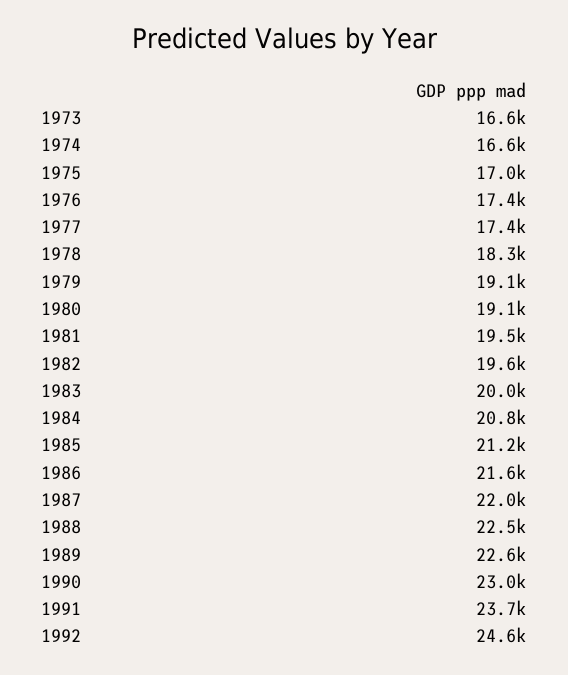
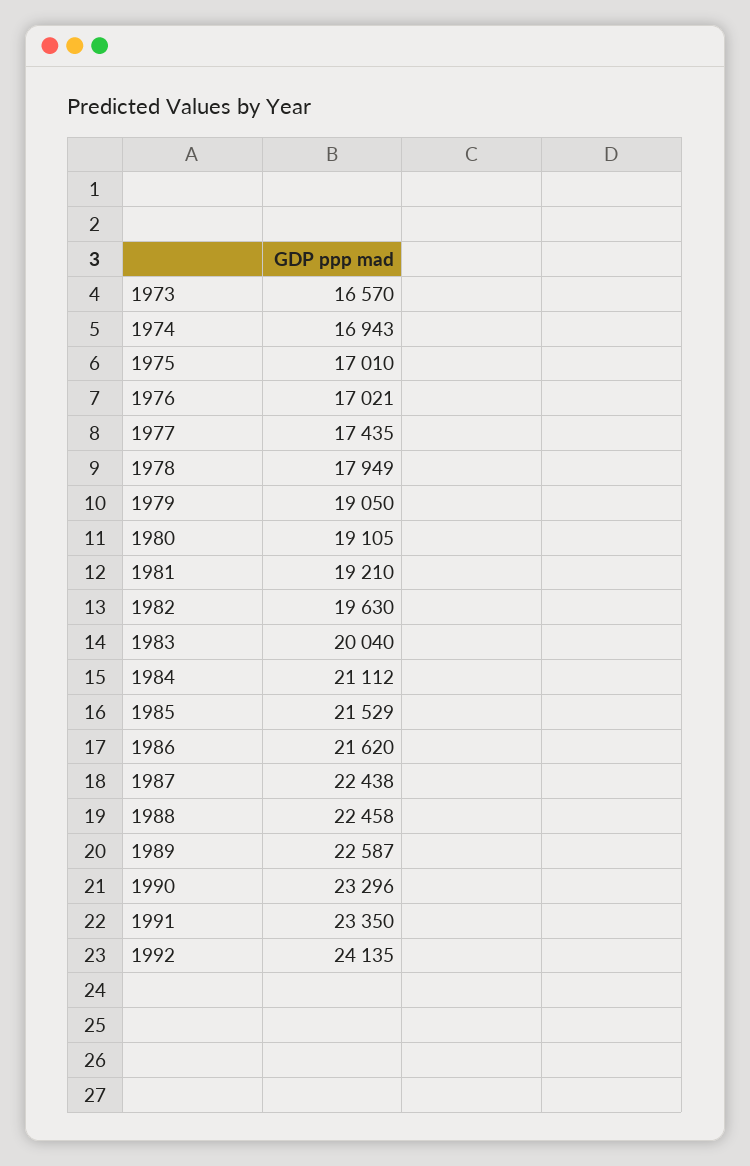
1974: 16600 -> 16943
1976: 17400 -> 17021
1978: 18300 -> 17949
1981: 19500 -> 19210
1984: 20800 -> 21112
1985: 21200 -> 21529
1987: 22000 -> 22438
1990: 23000 -> 23296
1991: 23700 -> 23350
1992: 24600 -> 24135

